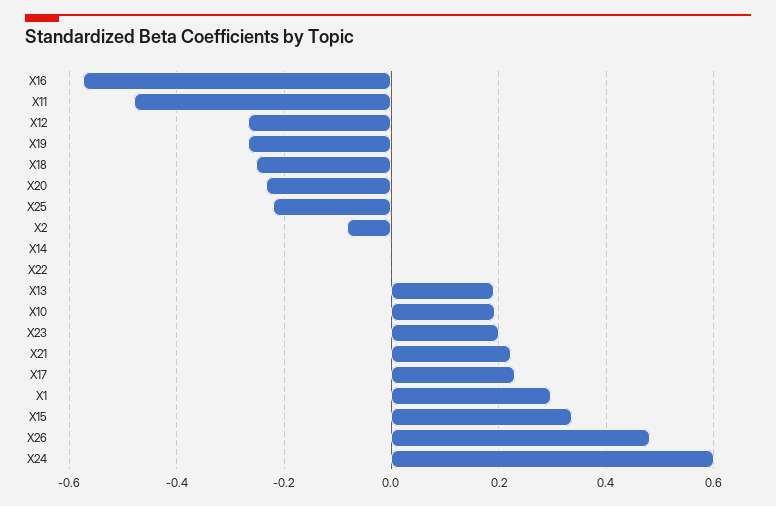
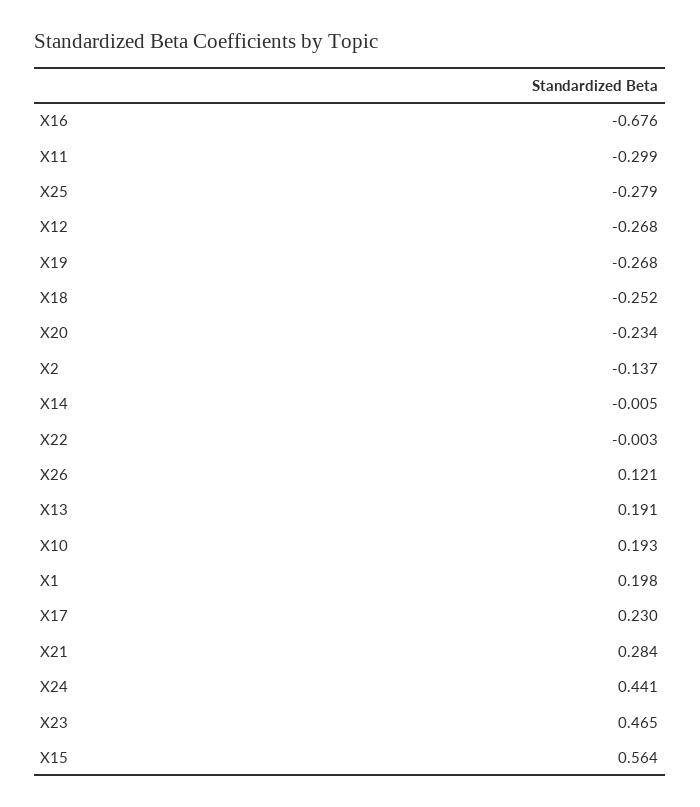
X16: -0.58 -> -0.676
X11: -0.48 -> -0.299
X25: -0.22 -> -0.279
X2: -0.08 -> -0.137
X23: 0.2 -> 0.465
X21: 0.22 -> 0.284
X1: 0.3 -> 0.198
X15: 0.34 -> 0.564
X26: 0.48 -> 0.121
X24: 0.6 -> 0.441

